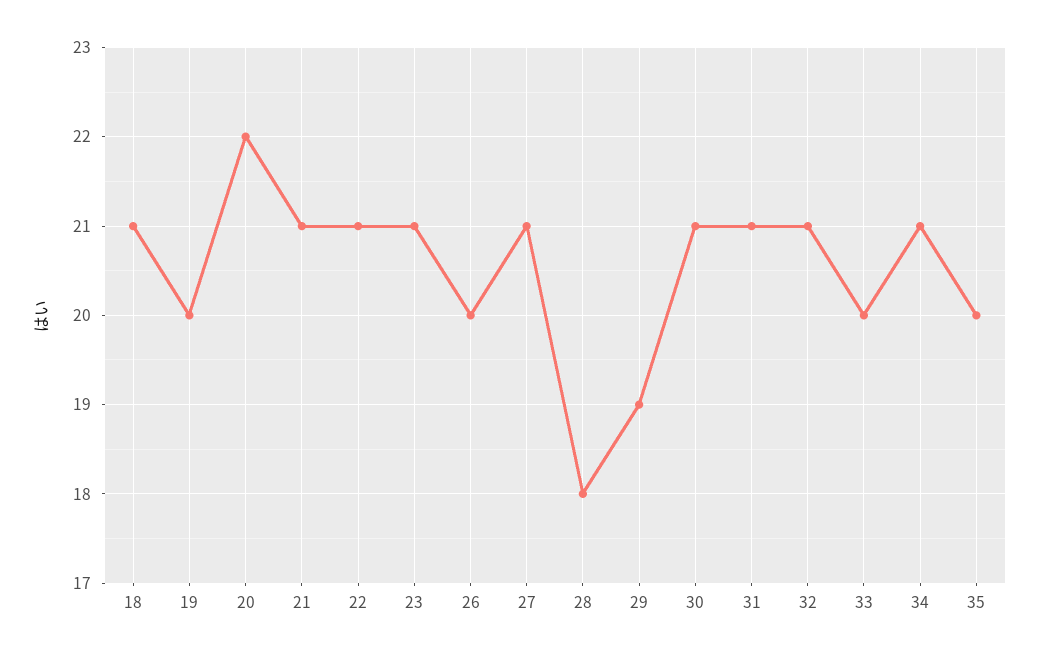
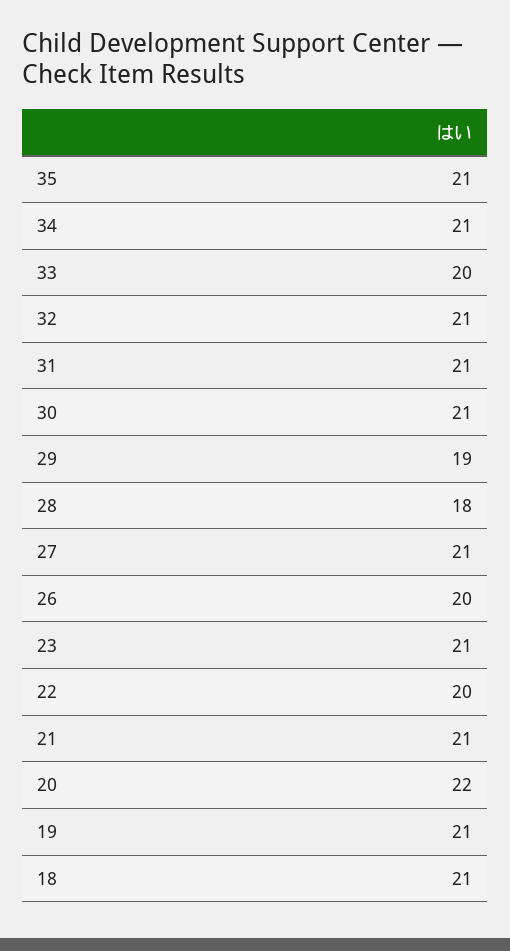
19: 20 -> 21
22: 21 -> 20
35: 20 -> 21

